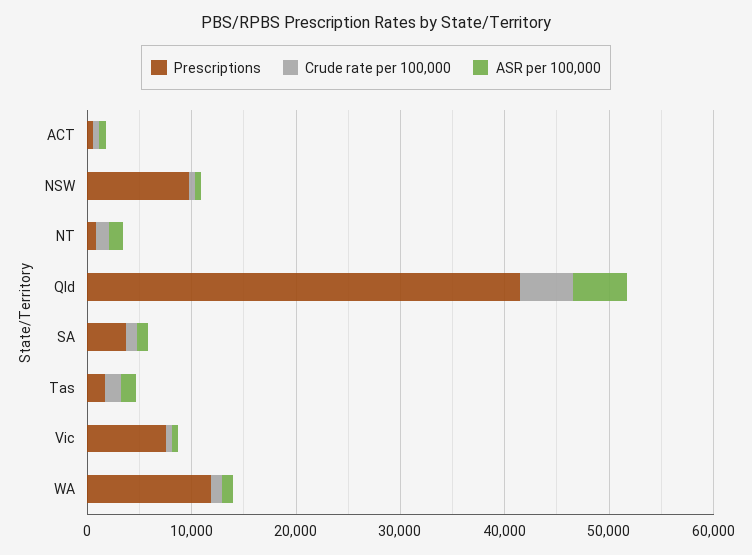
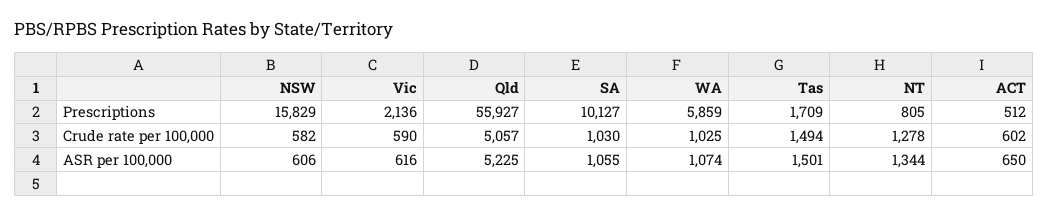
Prescriptions, NSW: 10000 -> 15829
Prescriptions, Qld: 42000 -> 55927
Prescriptions, SA: 4000 -> 10127
Prescriptions, Vic: 8000 -> 2136
Prescriptions, WA: 12000 -> 5859

